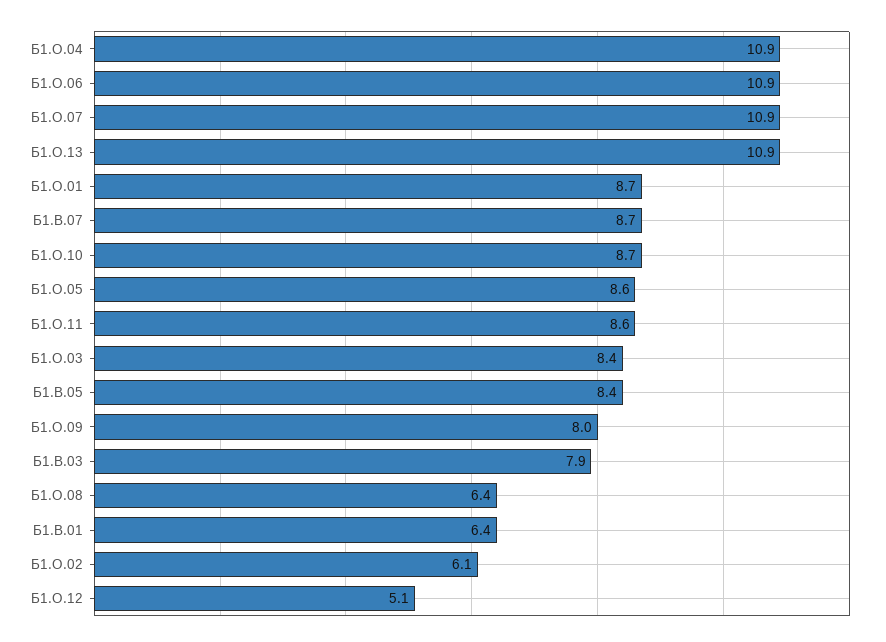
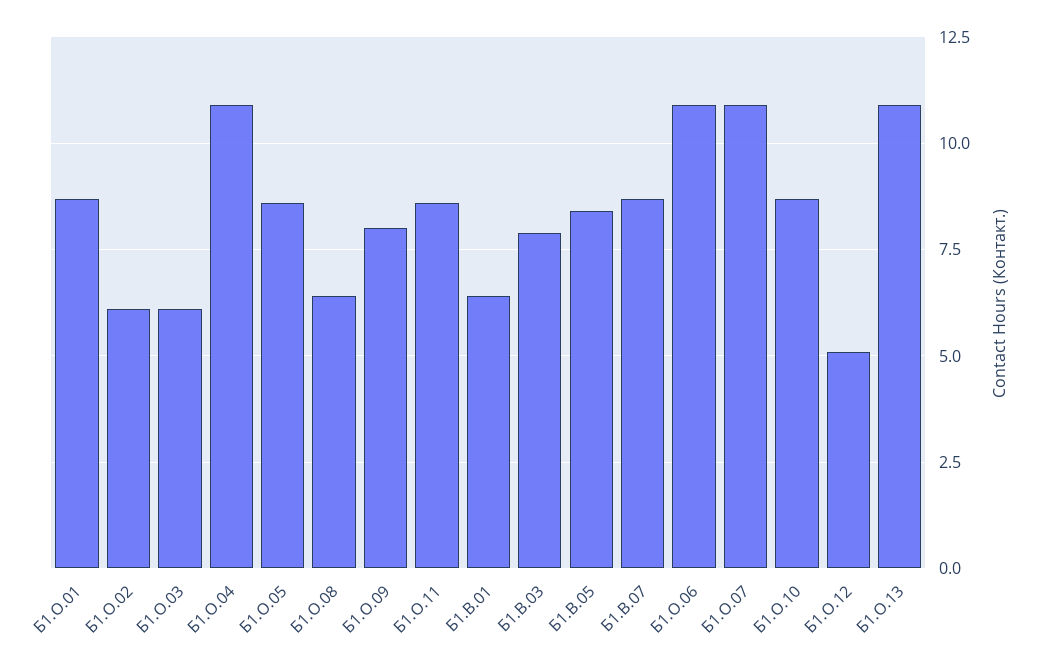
Б1.О.03: 8.4 -> 6

